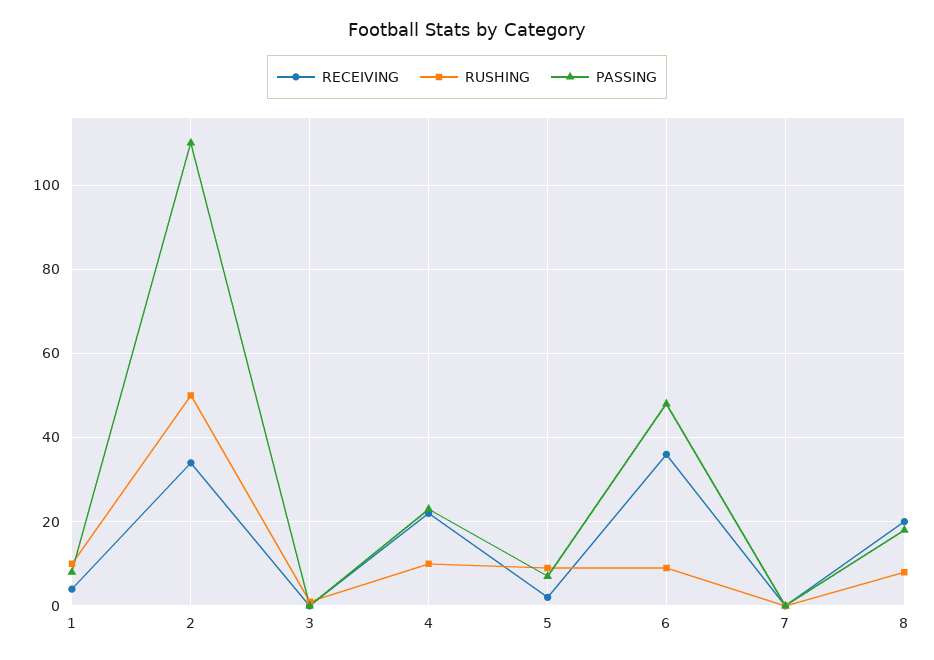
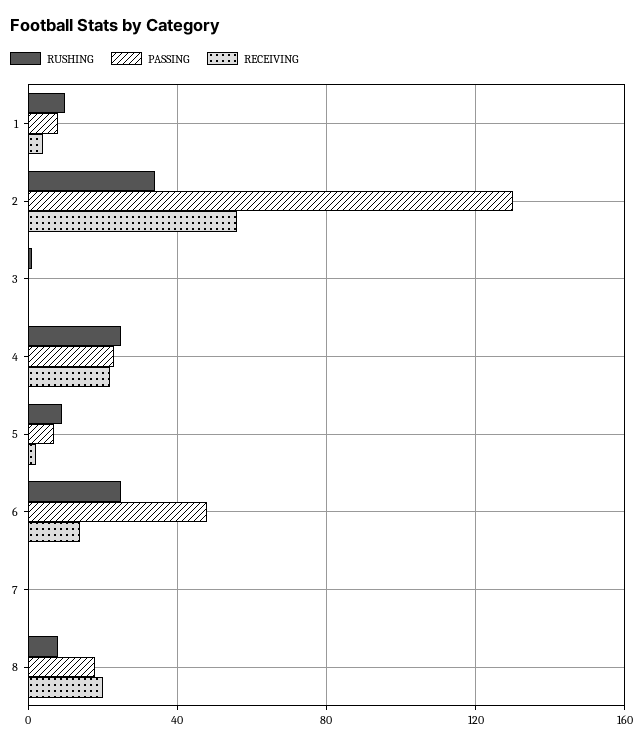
RECEIVING, 2: 35 -> 55
RUSHING, 2: 50 -> 35
PASSING, 2: 110 -> 130
RUSHING, 4: 10 -> 25
RECEIVING, 6: 35 -> 15
RUSHING, 6: 10 -> 25

